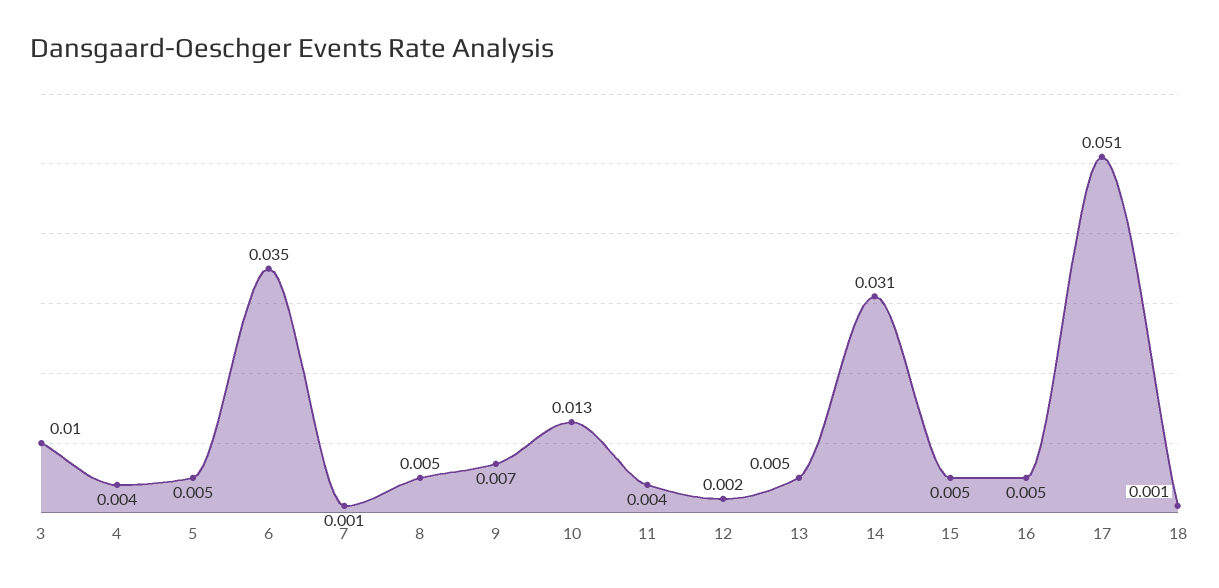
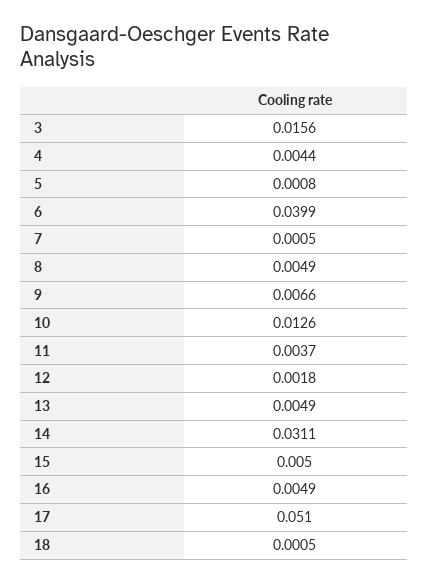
3: 0.01 -> 0.0156
5: 0.005 -> 0.0008
6: 0.035 -> 0.0399

